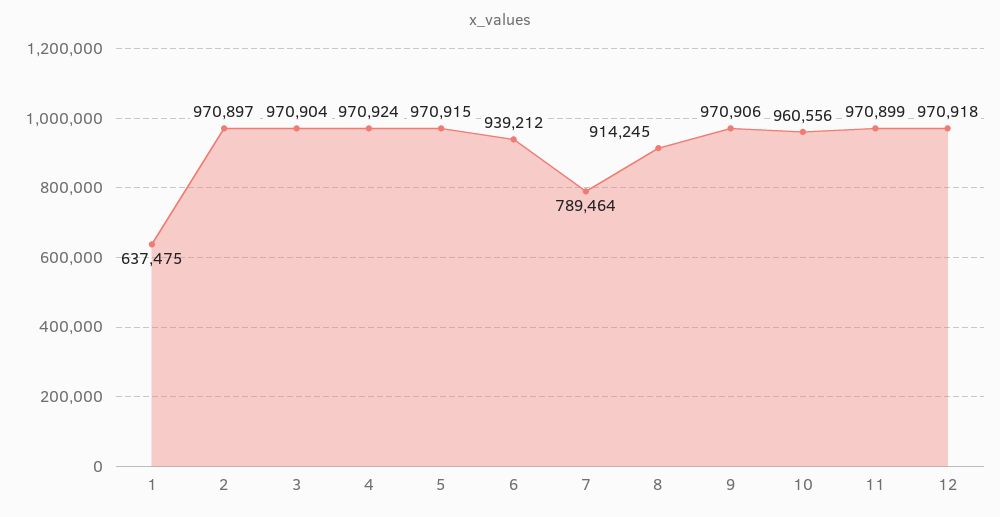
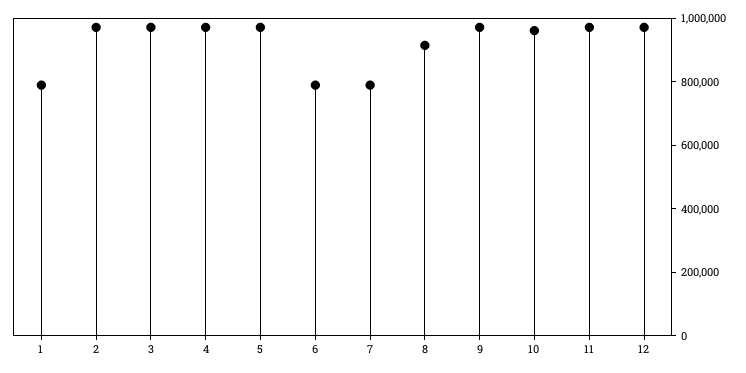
1: 637475 -> 800000
6: 939212 -> 800000

